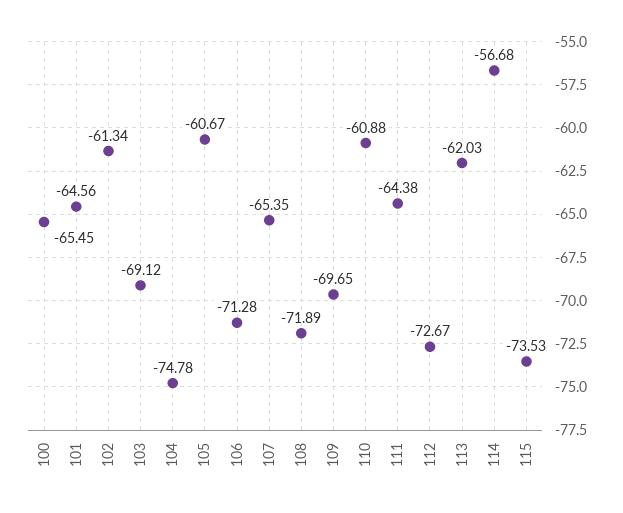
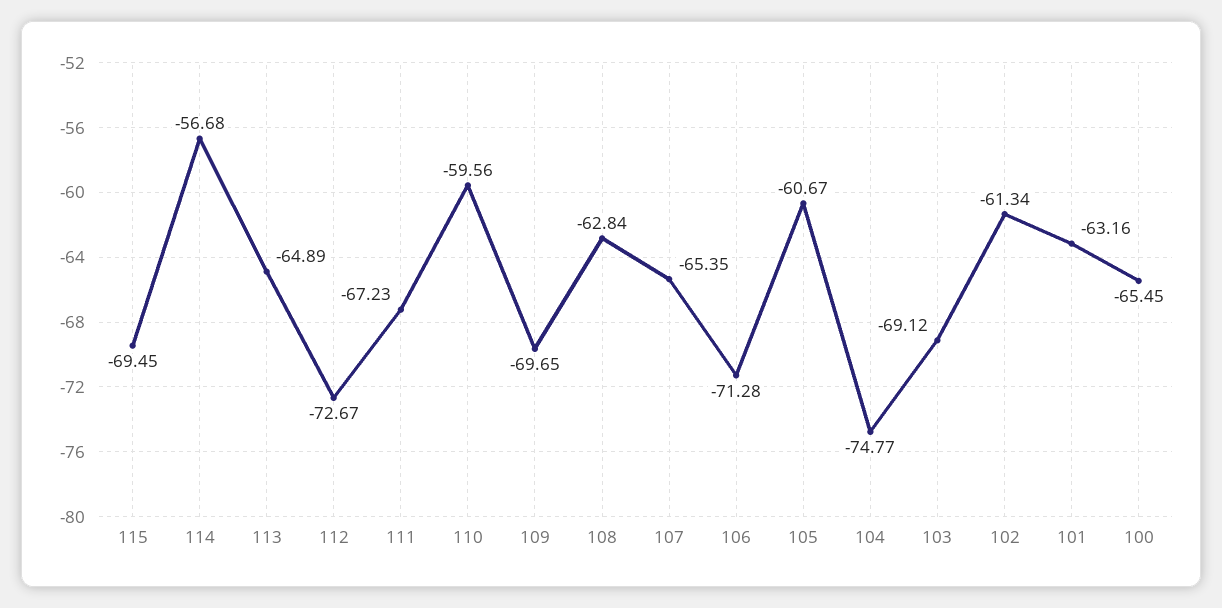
101: -64.56 -> -63.16
104: -74.78 -> -74.77
108: -71.89 -> -62.84
110: -60.88 -> -59.56
111: -64.38 -> -67.23
113: -62.03 -> -64.89
115: -73.53 -> -69.45

